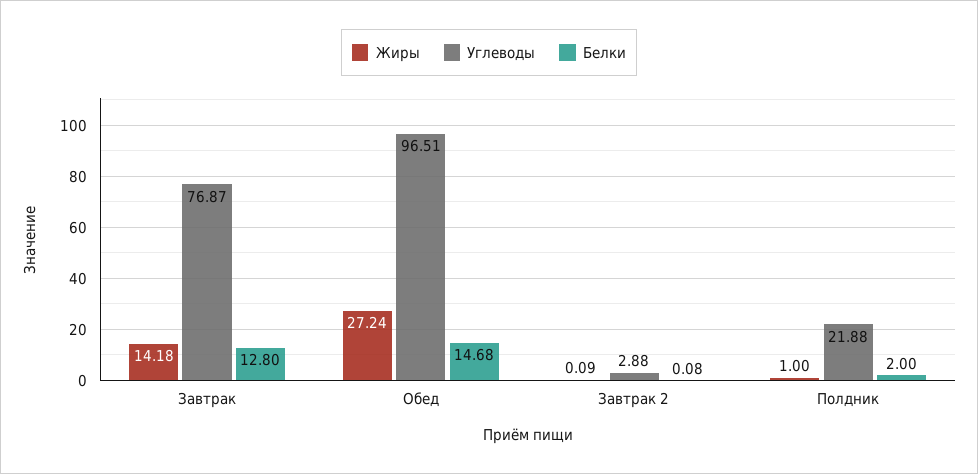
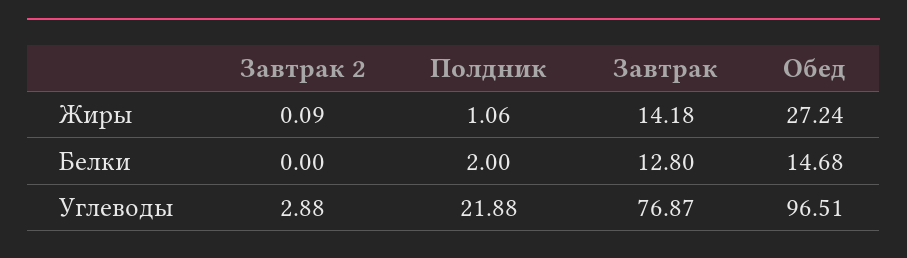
Белки, Завтрак 2: 0.08 -> 0
Жиры, Полдник: 1 -> 1.06

